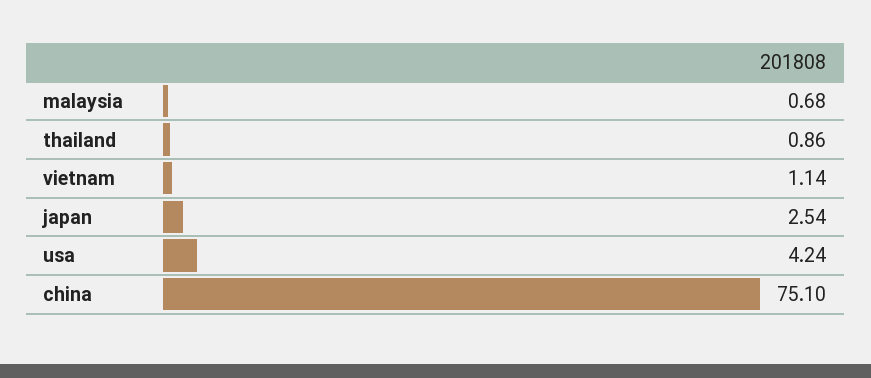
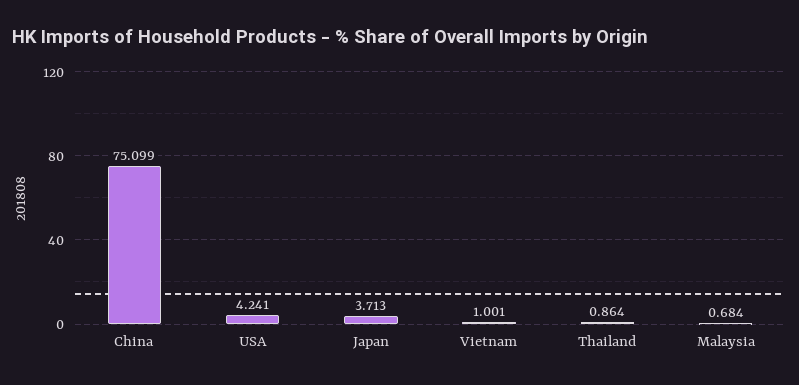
vietnam: 1.14 -> 1.001
japan: 2.54 -> 3.713

